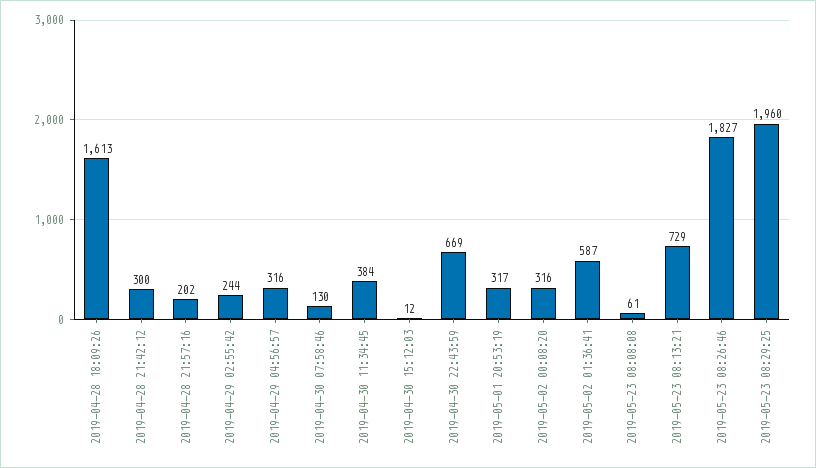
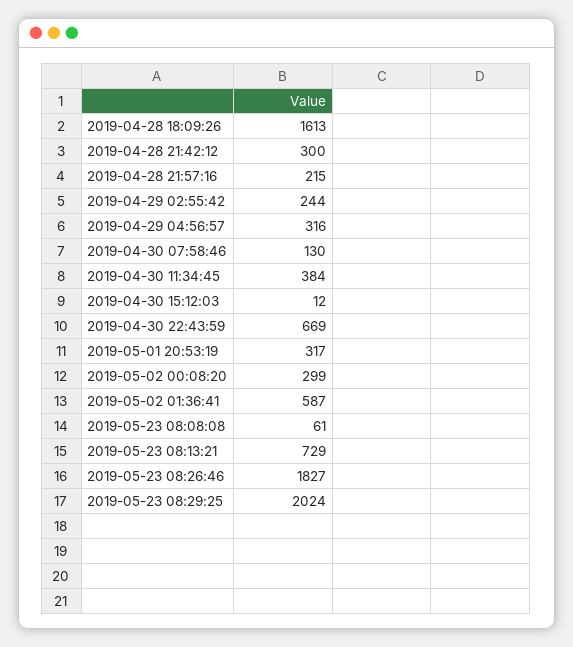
2019-04-28 21:57:16: 202 -> 215
2019-05-02 00:08:20: 316 -> 299
2019-05-23 08:29:25: 1960 -> 2024

